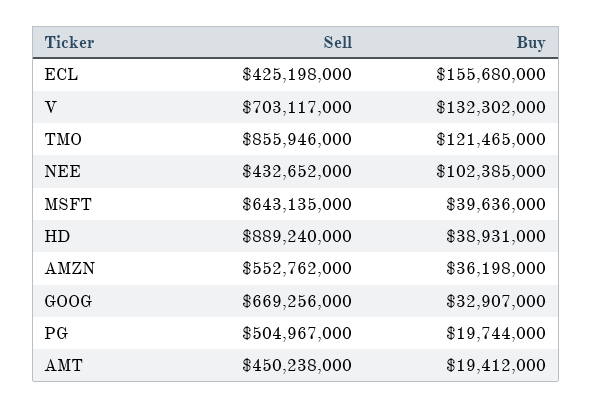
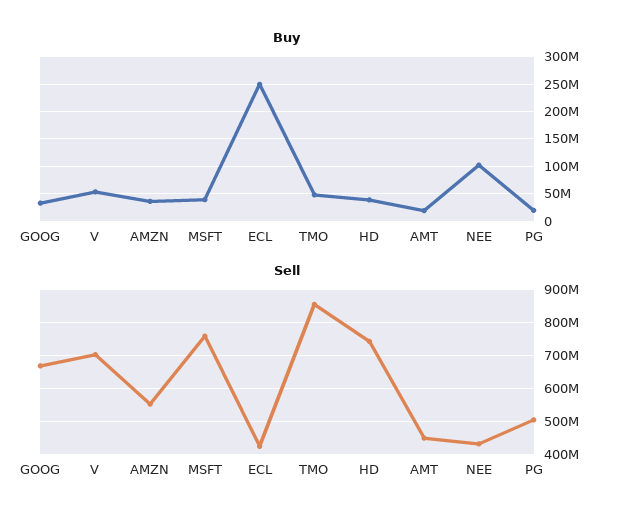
Buy, ECL: 155680000 -> 250000000
Buy, V: 132302000 -> 50000000
Buy, TMO: 121465000 -> 50000000
Sell, MSFT: 643135000 -> 760000000
Sell, HD: 889240000 -> 740000000

